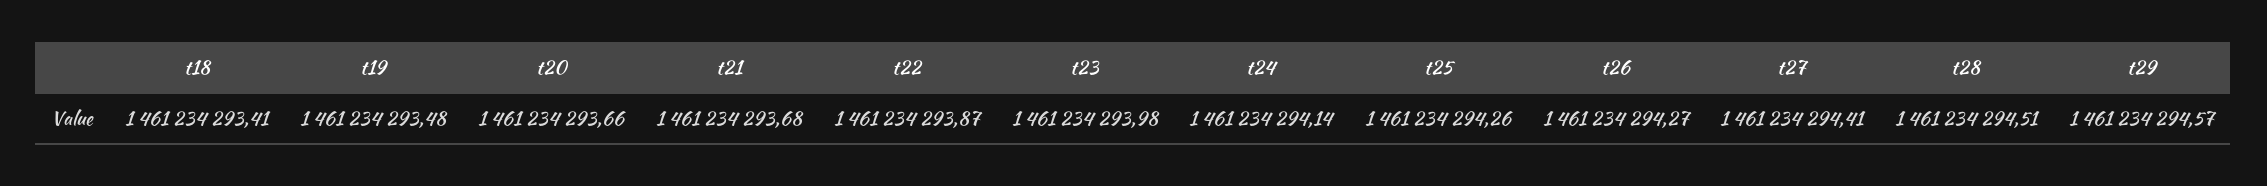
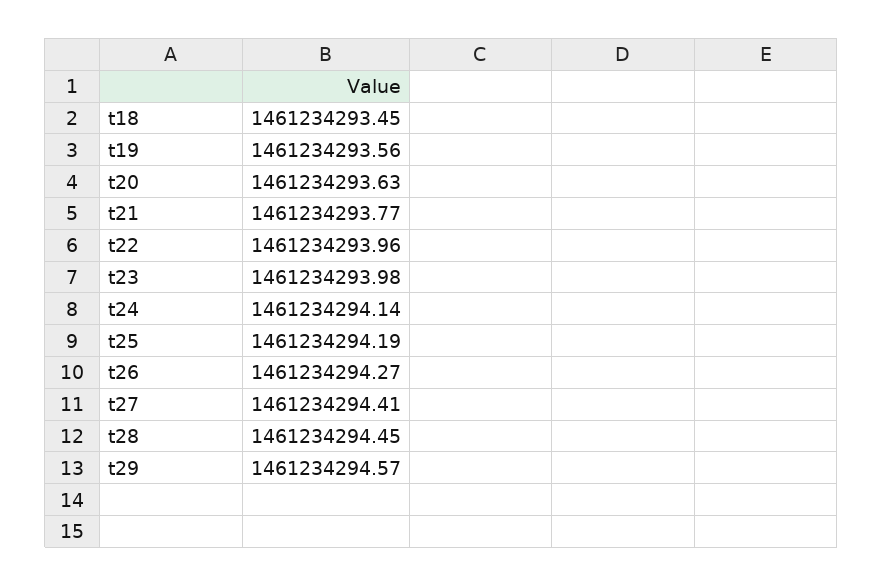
t18: 1461234293.41 -> 1461234293.45
t19: 1461234293.48 -> 1461234293.56
t20: 1461234293.66 -> 1461234293.63
t21: 1461234293.68 -> 1461234293.77
t22: 1461234293.87 -> 1461234293.96
t25: 1461234294.26 -> 1461234294.19
t28: 1461234294.51 -> 1461234294.45

